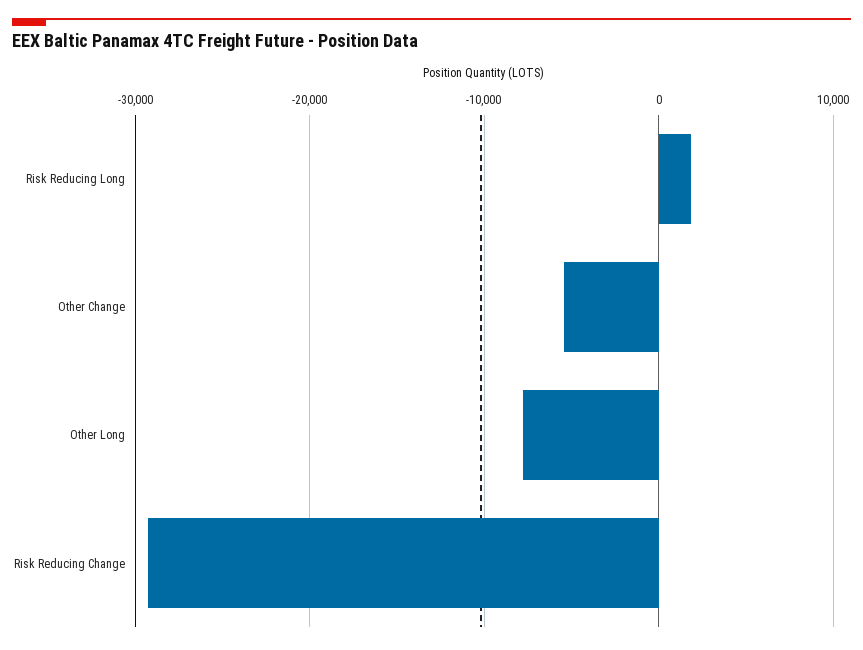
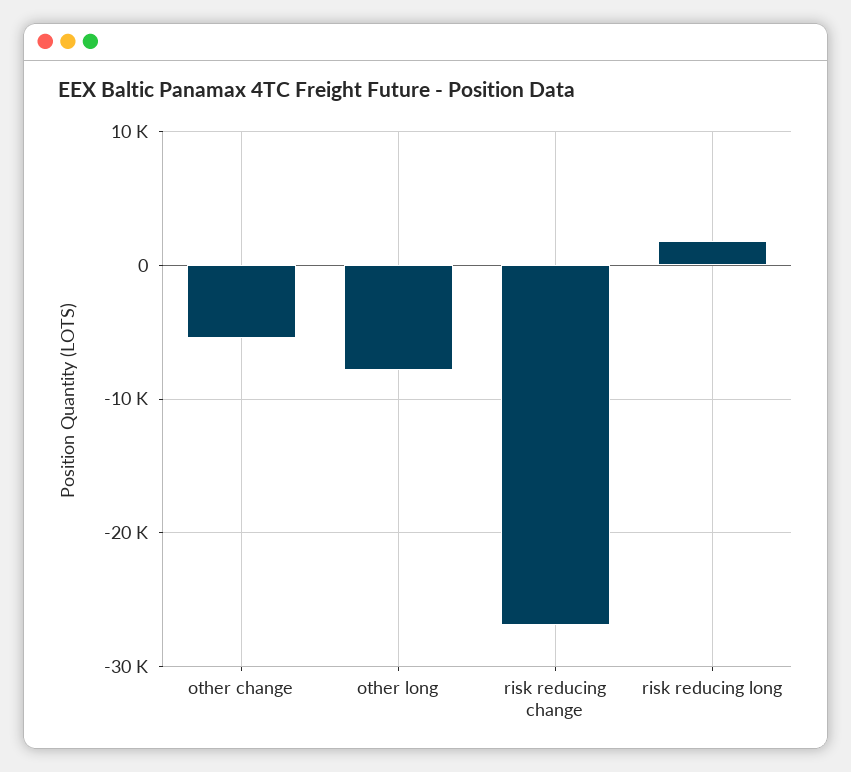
Risk Reducing Change: -29000 -> -27000

